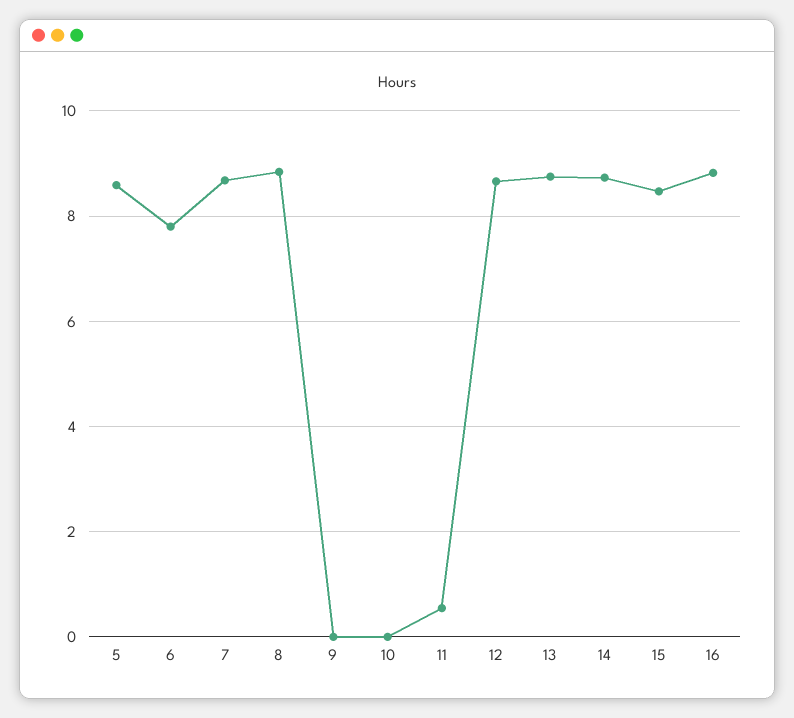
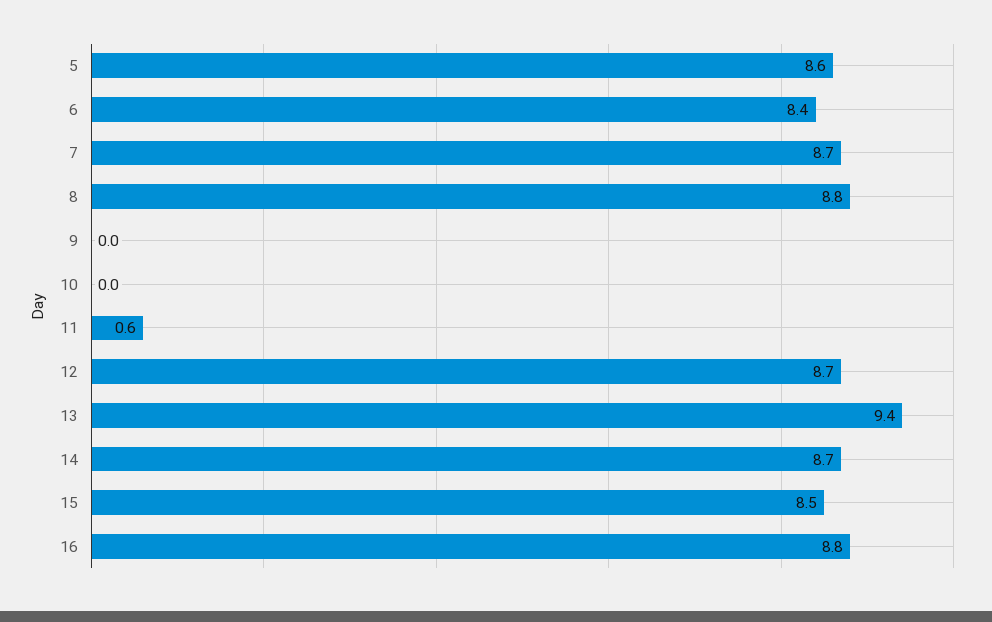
6: 7.8 -> 8.4
13: 8.8 -> 9.4

